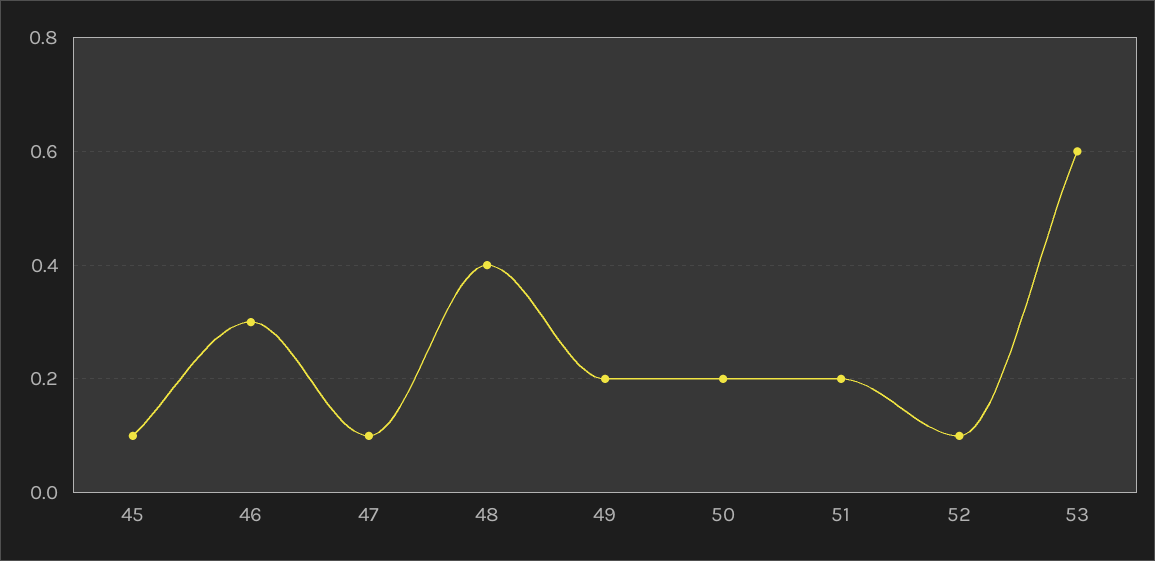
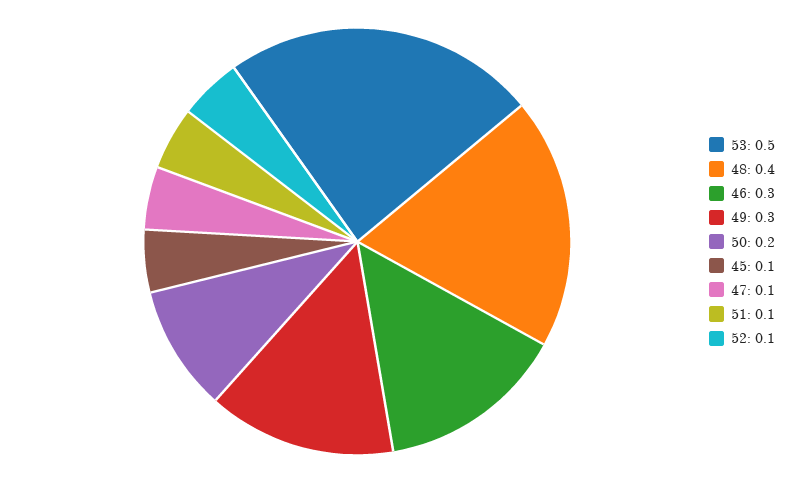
49: 0.2 -> 0.3
51: 0.2 -> 0.1
53: 0.6 -> 0.5

